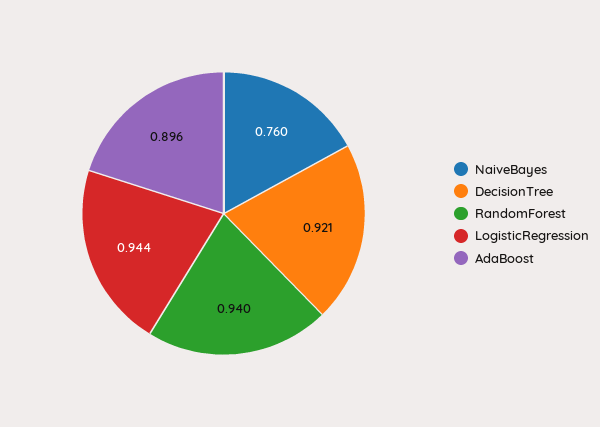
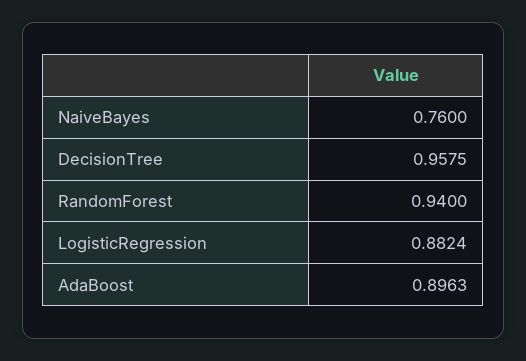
DecisionTree: 0.921 -> 0.9575
LogisticRegression: 0.944 -> 0.8824

